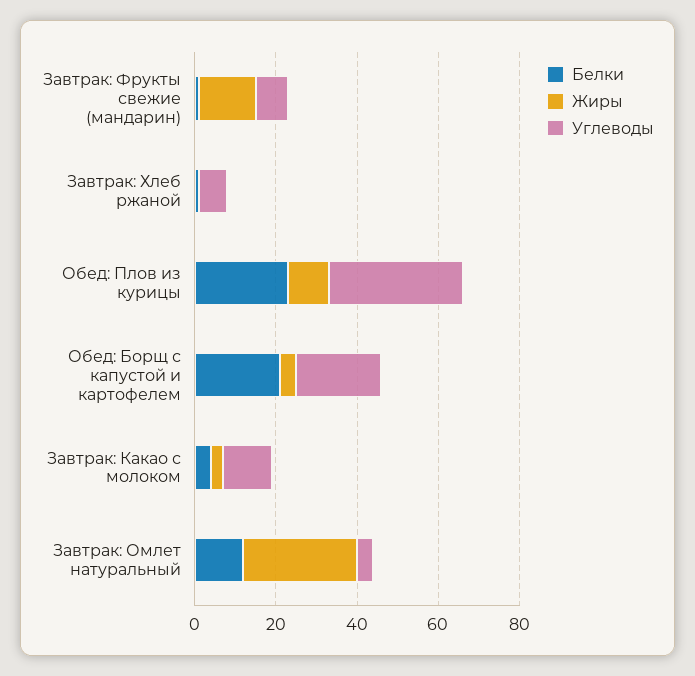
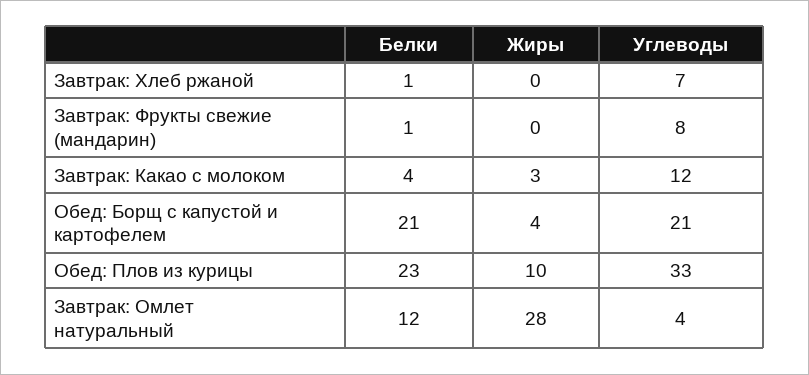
Жиры, Завтрак: Фрукты свежие (мандарин): 15 -> 0

